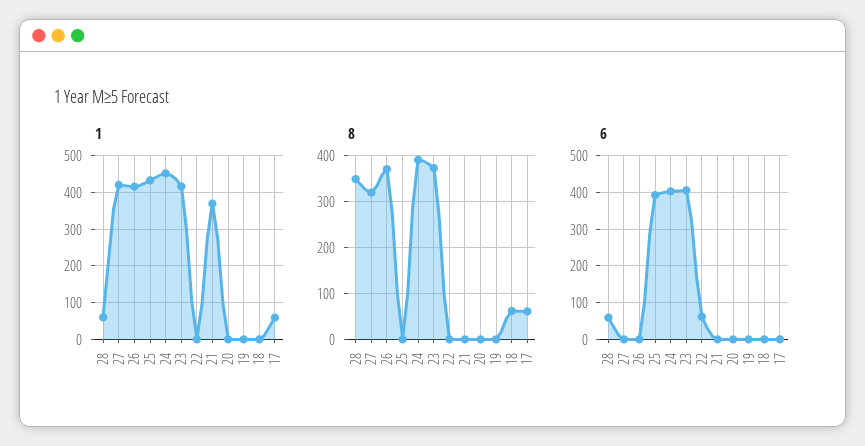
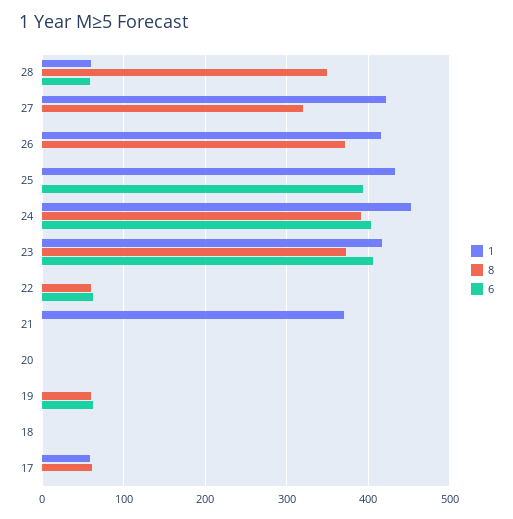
8, 22: 0 -> 60
8, 19: 0 -> 60
8, 18: 60 -> 0
6, 19: 0 -> 60

